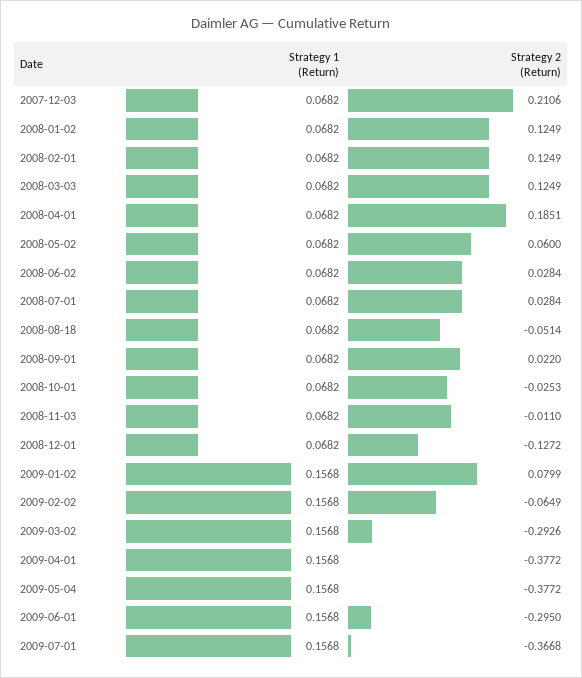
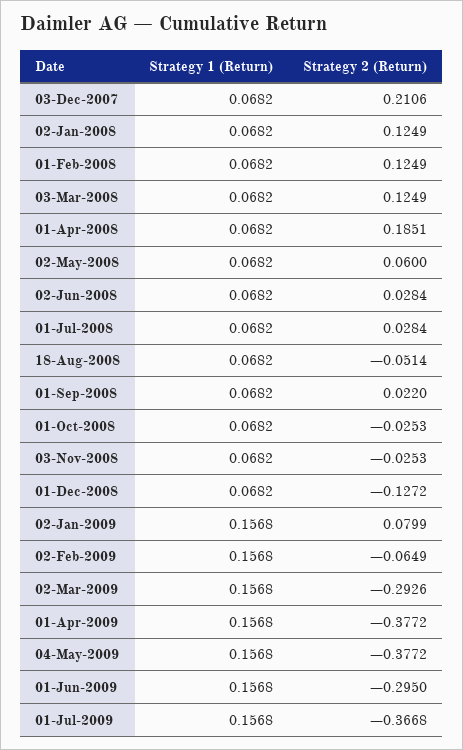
Strategy 2 (Return), 2008-11-03: -0.011 -> -0.0253

